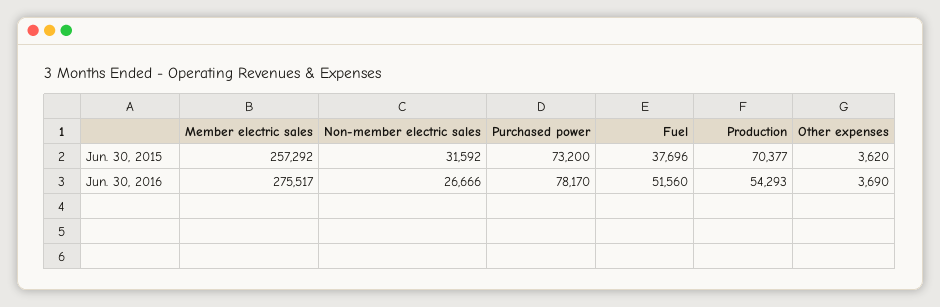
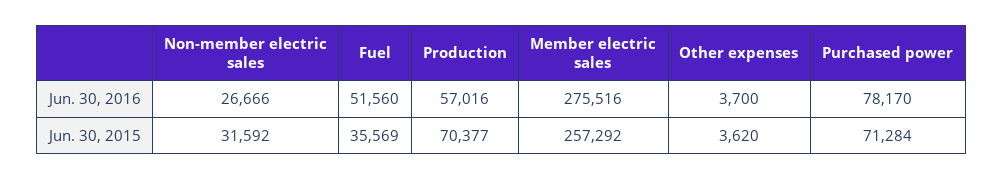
Purchased power, Jun. 30, 2015: 73200 -> 71284
Fuel, Jun. 30, 2015: 37696 -> 35569
Member electric sales, Jun. 30, 2016: 275517 -> 275516
Production, Jun. 30, 2016: 54293 -> 57016
Other expenses, Jun. 30, 2016: 3690 -> 3700

